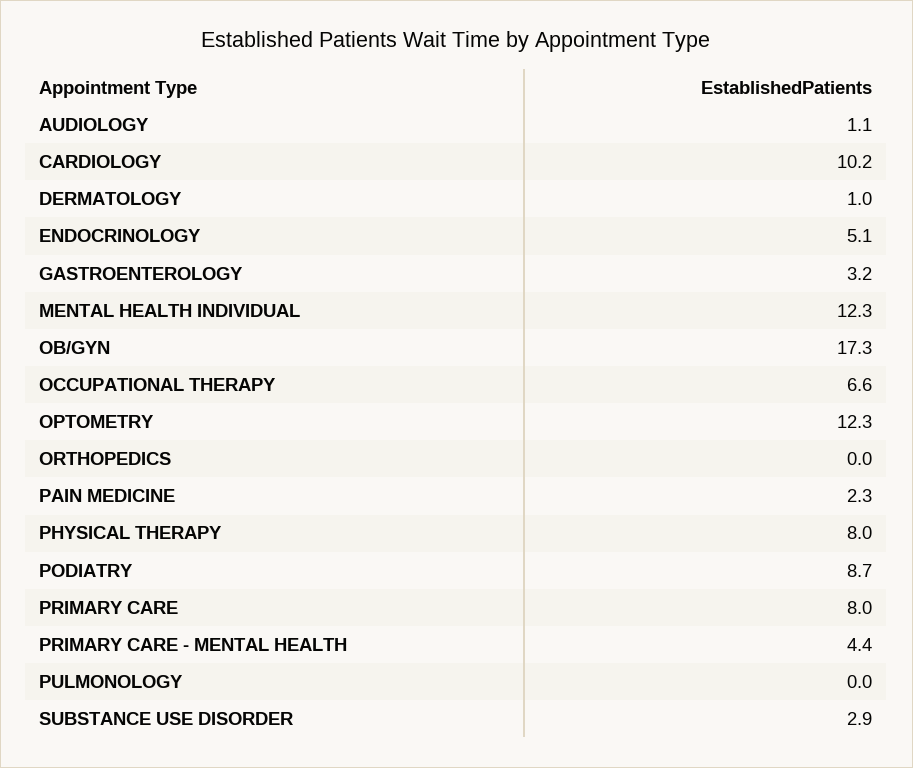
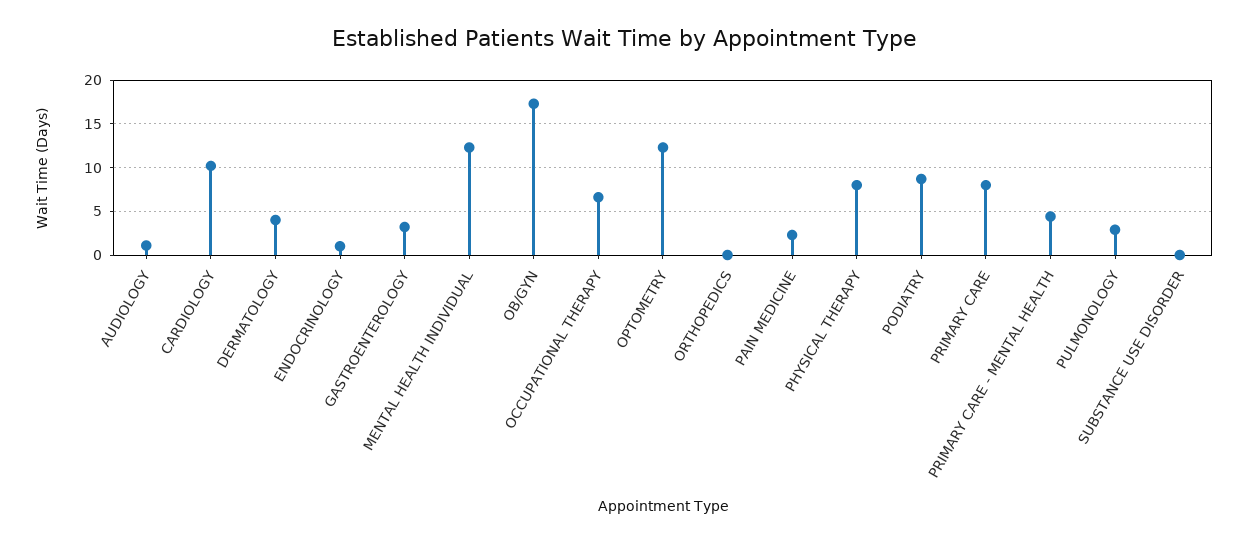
DERMATOLOGY: 1 -> 4
ENDOCRINOLOGY: 5.1 -> 1
PULMONOLOGY: 0 -> 3
SUBSTANCE USE DISORDER: 2.9 -> 0

